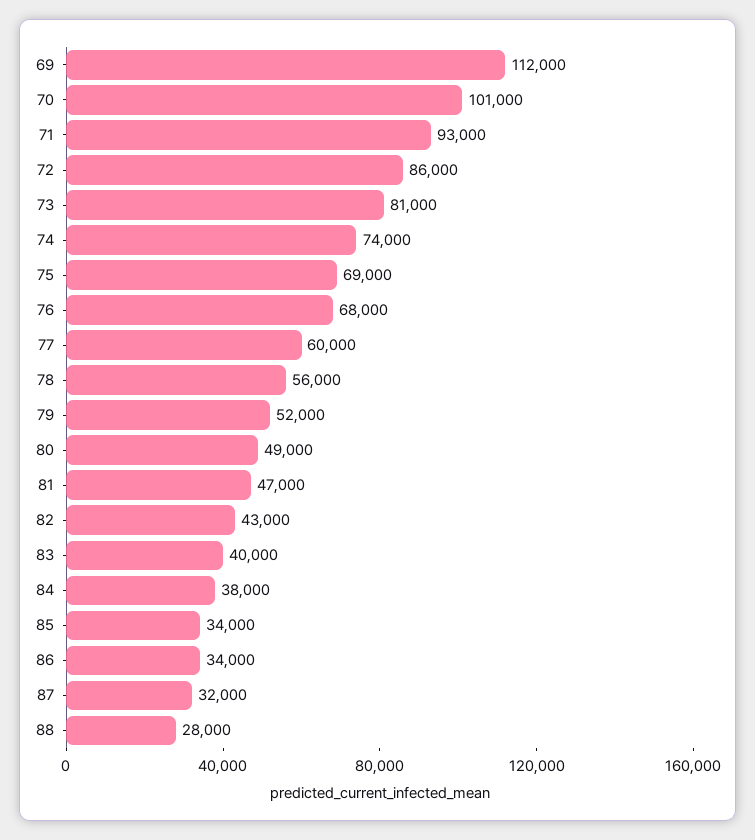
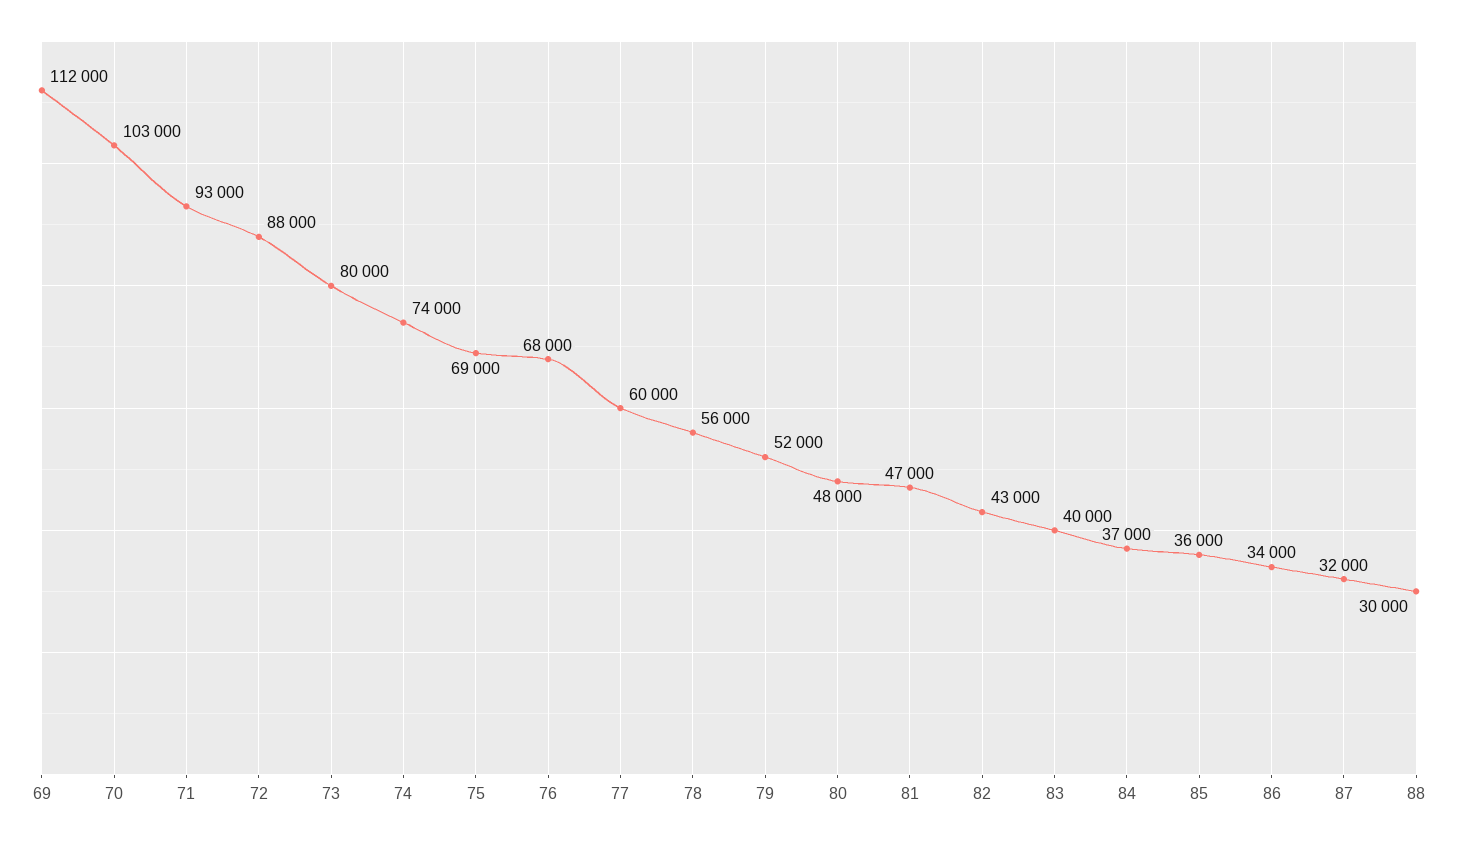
70: 101000 -> 103000
72: 86000 -> 88000
73: 81000 -> 80000
80: 49000 -> 48000
84: 38000 -> 37000
85: 34000 -> 36000
88: 28000 -> 30000

